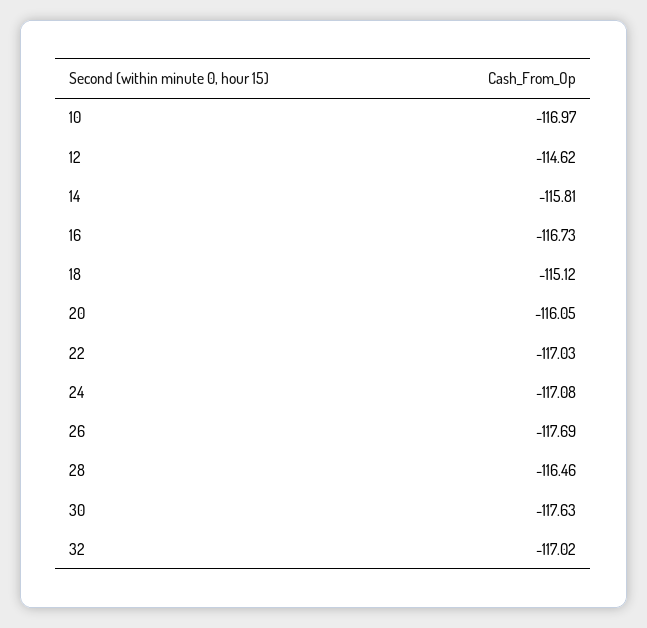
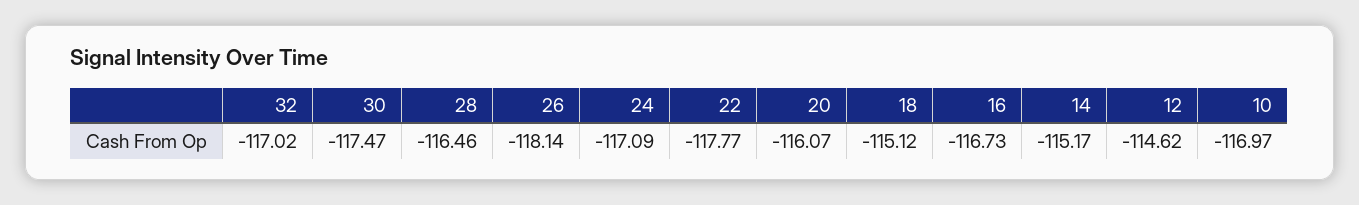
14: -115.81 -> -115.17
20: -116.05 -> -116.07
22: -117.03 -> -117.77
24: -117.08 -> -117.09
26: -117.69 -> -118.14
30: -117.63 -> -117.47

